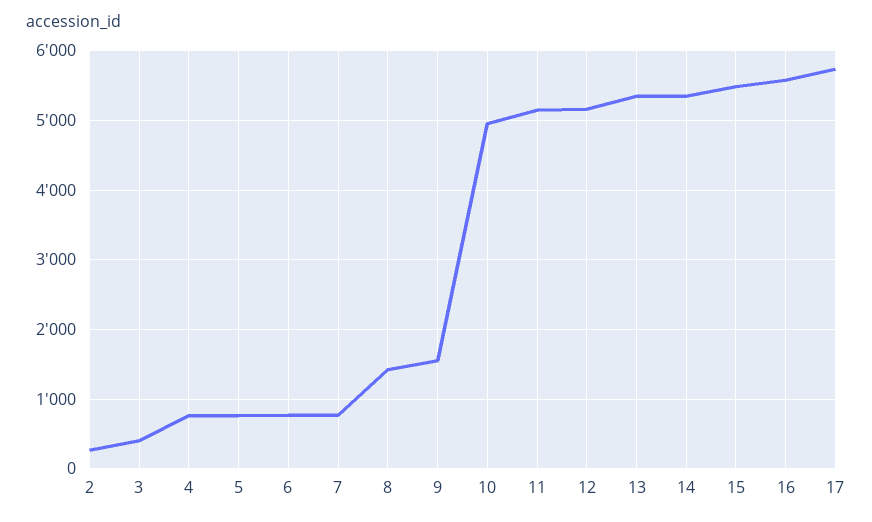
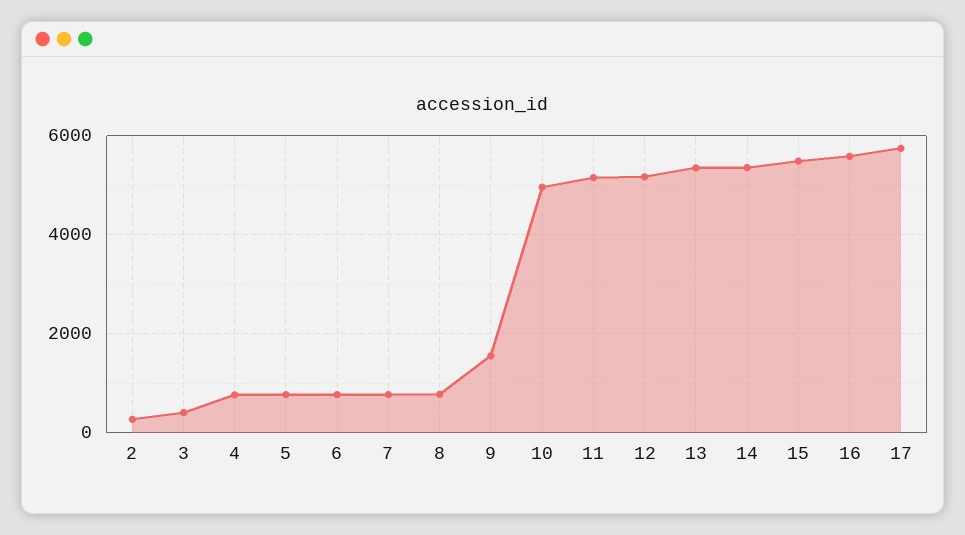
8: 1400 -> 800

